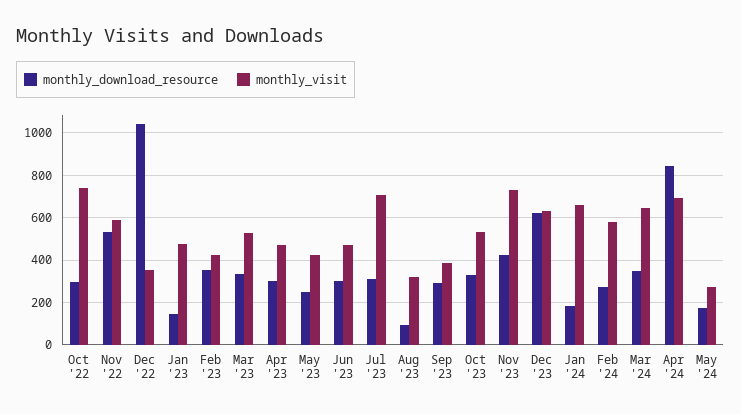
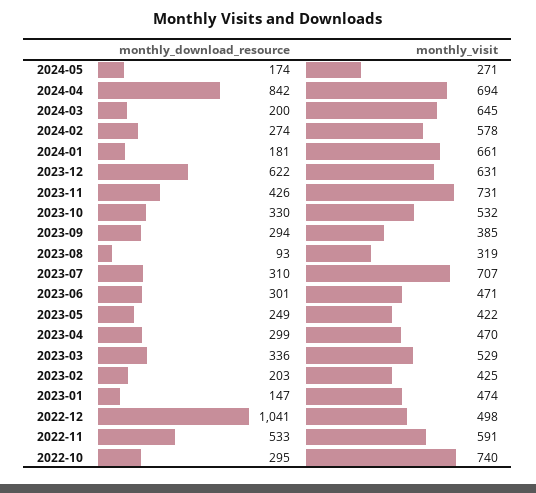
monthly_visit, Dec '22: 350 -> 498
monthly_download_resource, Feb '23: 350 -> 203
monthly_download_resource, Mar '24: 350 -> 200

